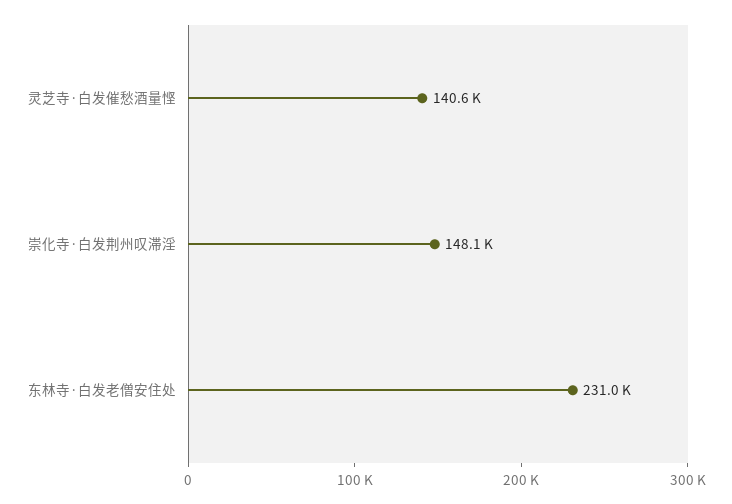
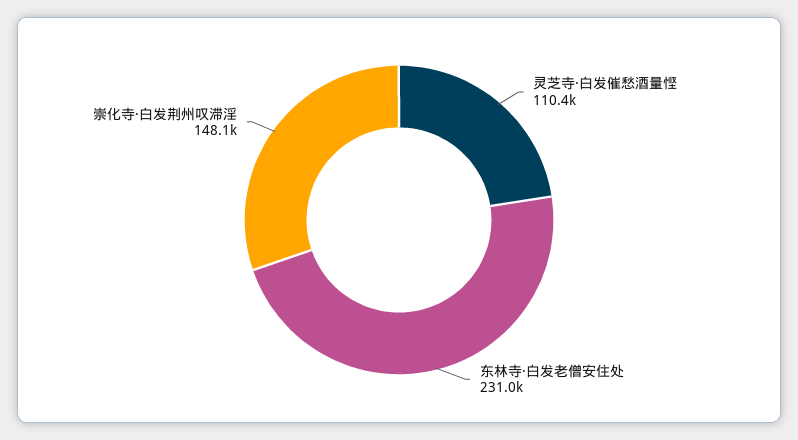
灵芝寺·白发催愁酒量悭: 140600 -> 110400

